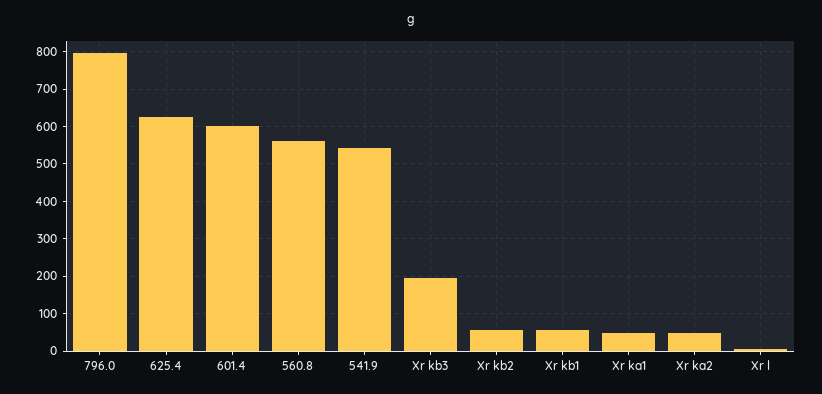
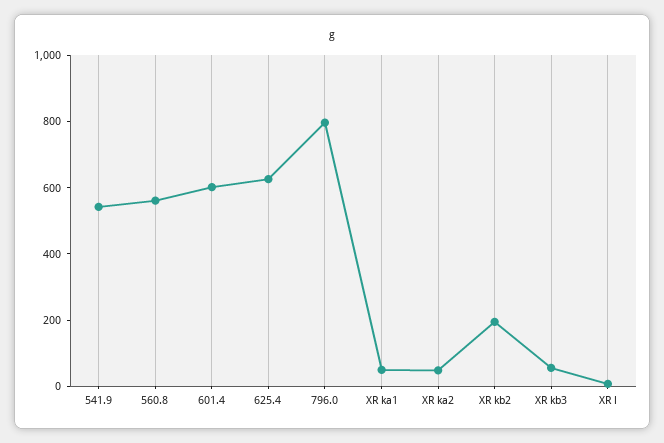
Xr kb3: 200 -> 50
Xr kb2: 60 -> 200
Xr kb1: 60 -> none

